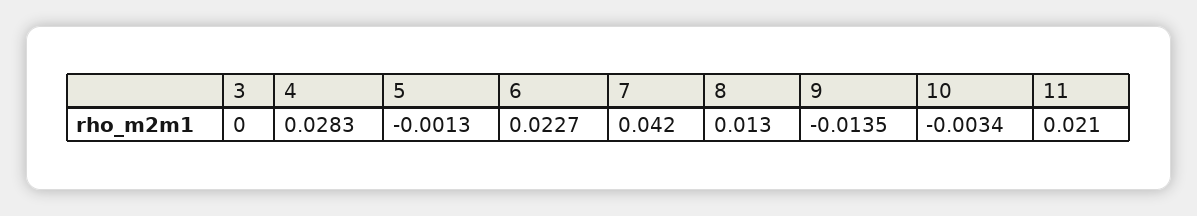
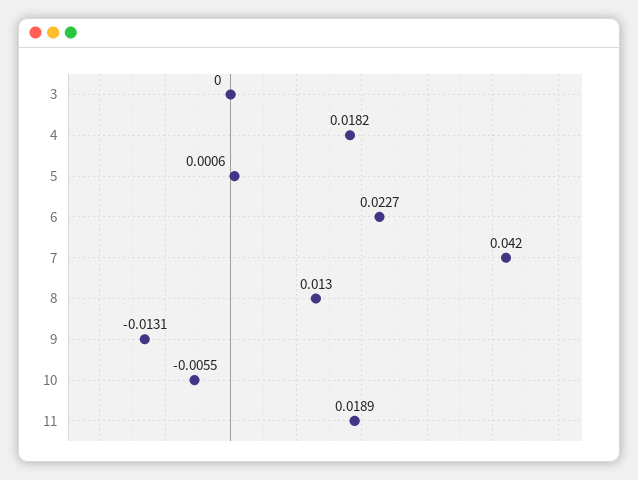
4: 0.0283 -> 0.0182
5: -0.0013 -> 0.0006
9: -0.0135 -> -0.0131
10: -0.0034 -> -0.0055
11: 0.021 -> 0.0189

